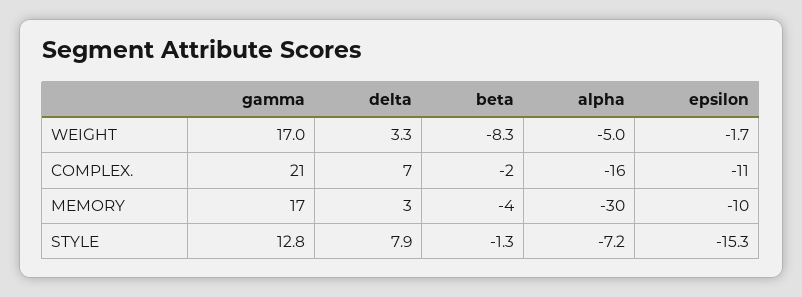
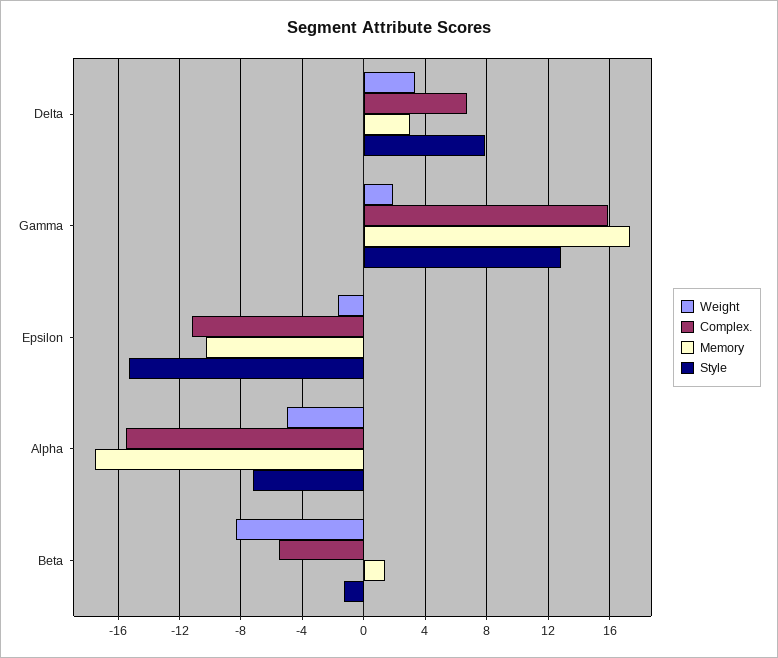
WEIGHT, gamma: 17 -> 2
COMPLEX., gamma: 21 -> 16
COMPLEX., beta: -2 -> -5.5
MEMORY, beta: -4 -> 1.5
MEMORY, alpha: -30 -> -17.5

